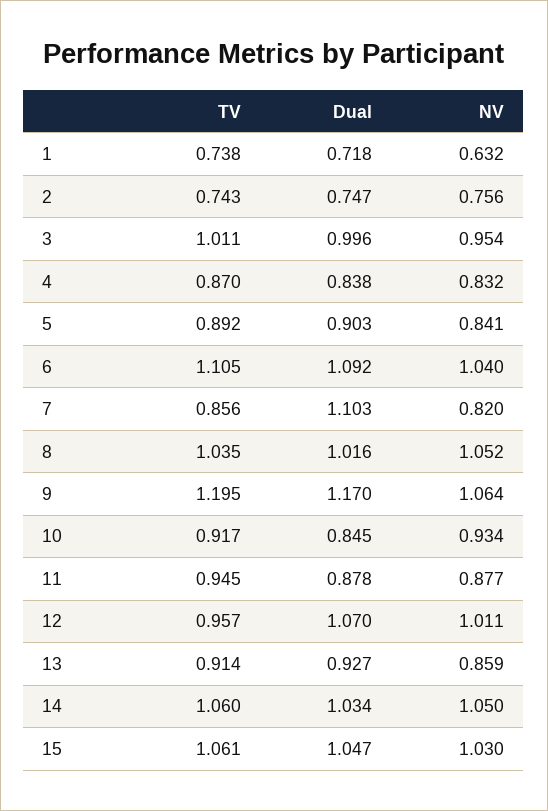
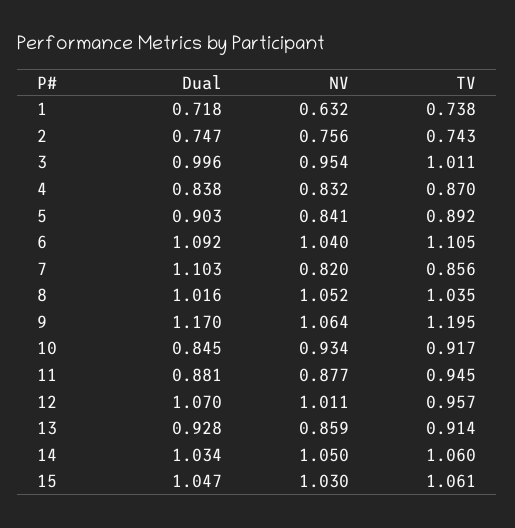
Dual, 11: 0.878 -> 0.881
Dual, 13: 0.927 -> 0.928

